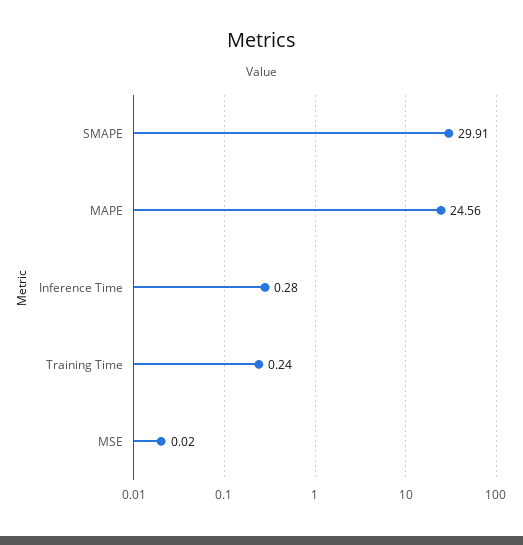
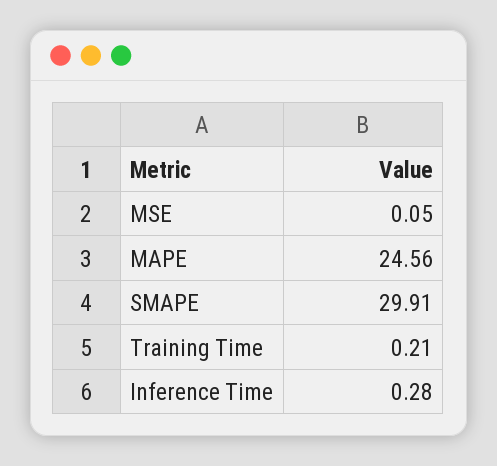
Training Time: 0.24 -> 0.21
MSE: 0.02 -> 0.05

